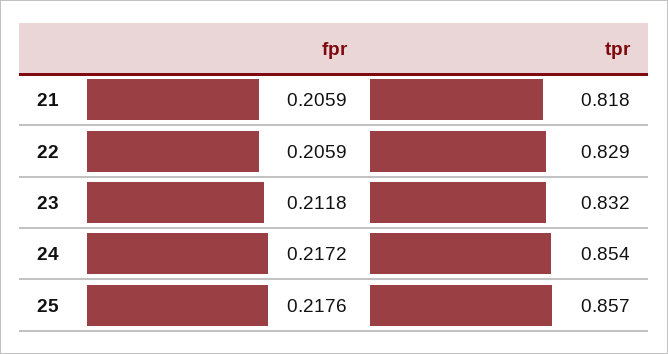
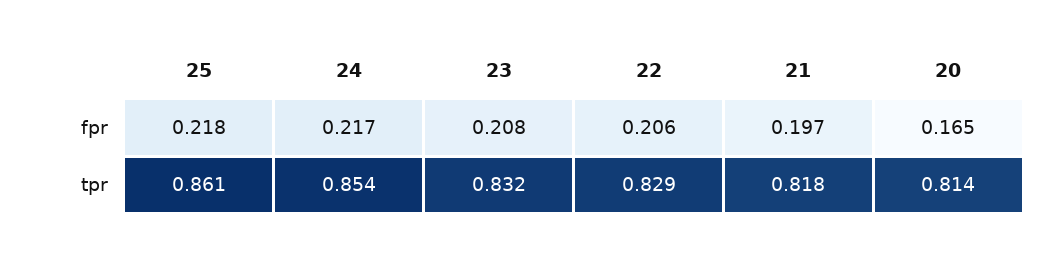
fpr, 21: 0.2059 -> 0.197
fpr, 23: 0.2118 -> 0.208
tpr, 25: 0.857 -> 0.861
fpr, 20: none -> 0.165
tpr, 20: none -> 0.814

